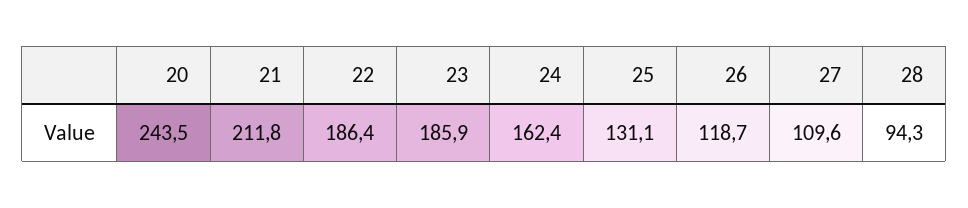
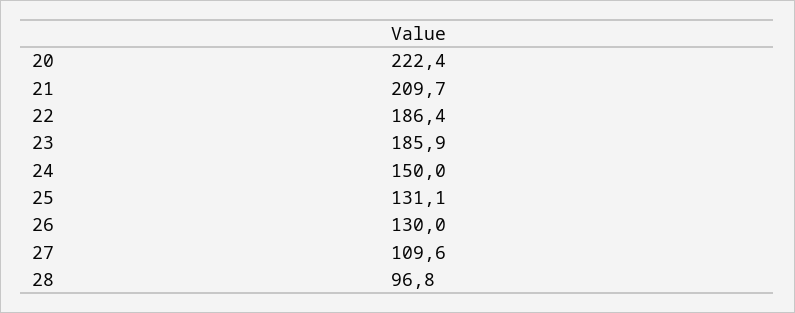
20: 243.5 -> 222.4
21: 211.8 -> 209.7
24: 162.4 -> 150
26: 118.7 -> 130
28: 94.3 -> 96.8

